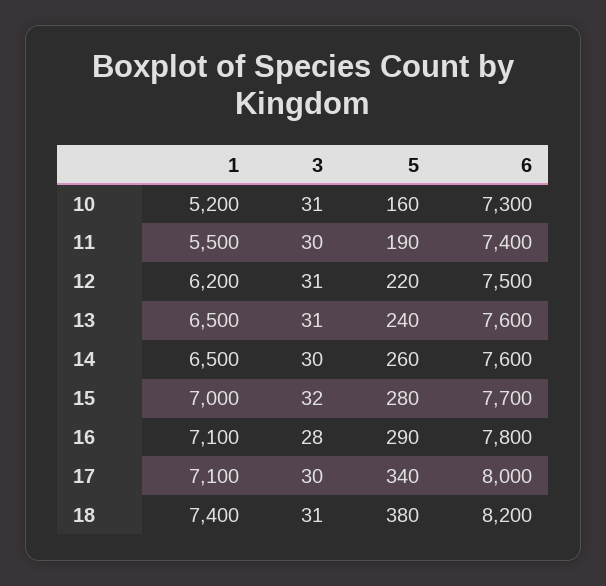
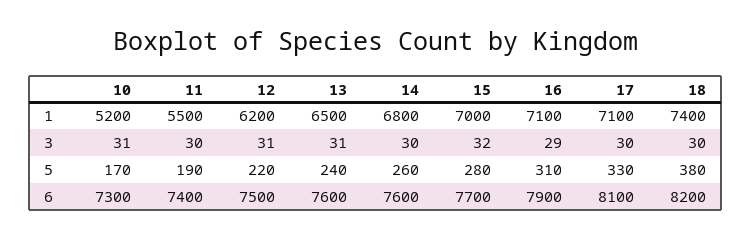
5, 10: 160 -> 170
1, 14: 6500 -> 6800
3, 16: 28 -> 29
5, 16: 290 -> 310
6, 16: 7800 -> 7900
5, 17: 340 -> 330
6, 17: 8000 -> 8100
3, 18: 31 -> 30

